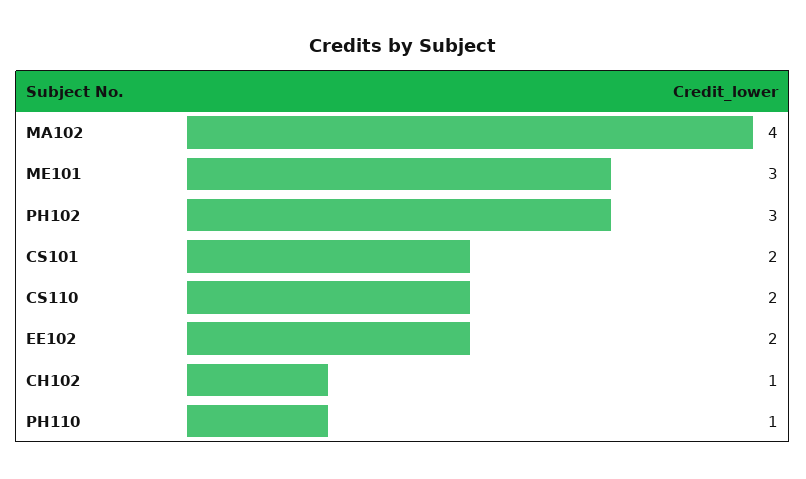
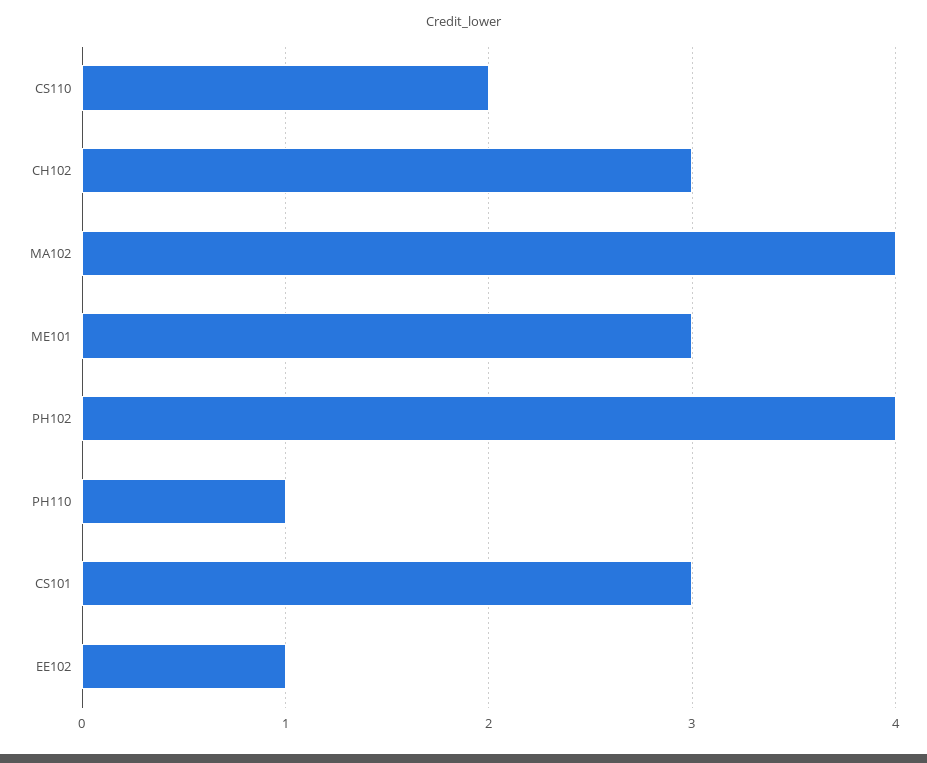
PH102: 3 -> 4
CS101: 2 -> 3
EE102: 2 -> 1
CH102: 1 -> 3

